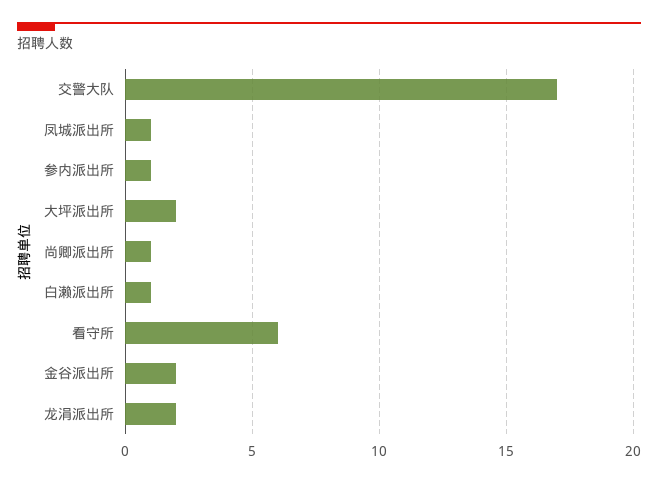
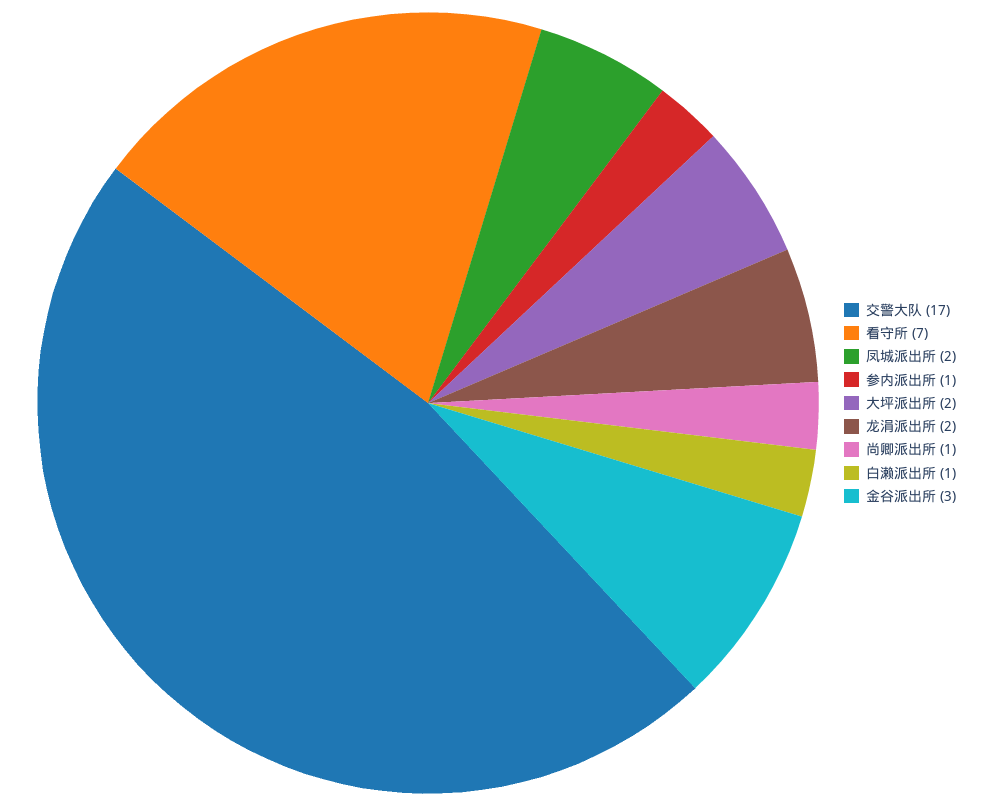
凤城派出所: 1 -> 2
看守所: 6 -> 7
金谷派出所: 2 -> 3

